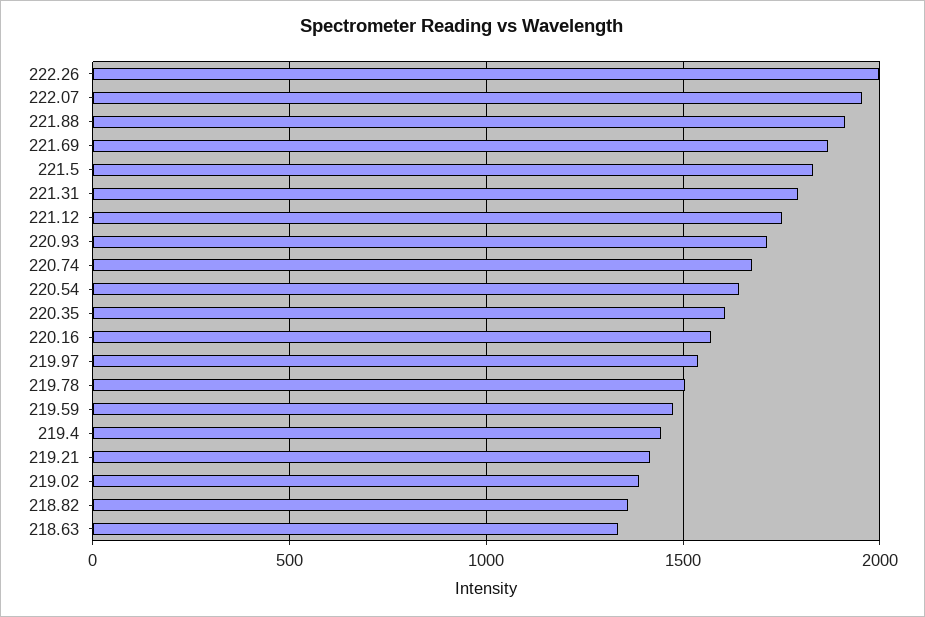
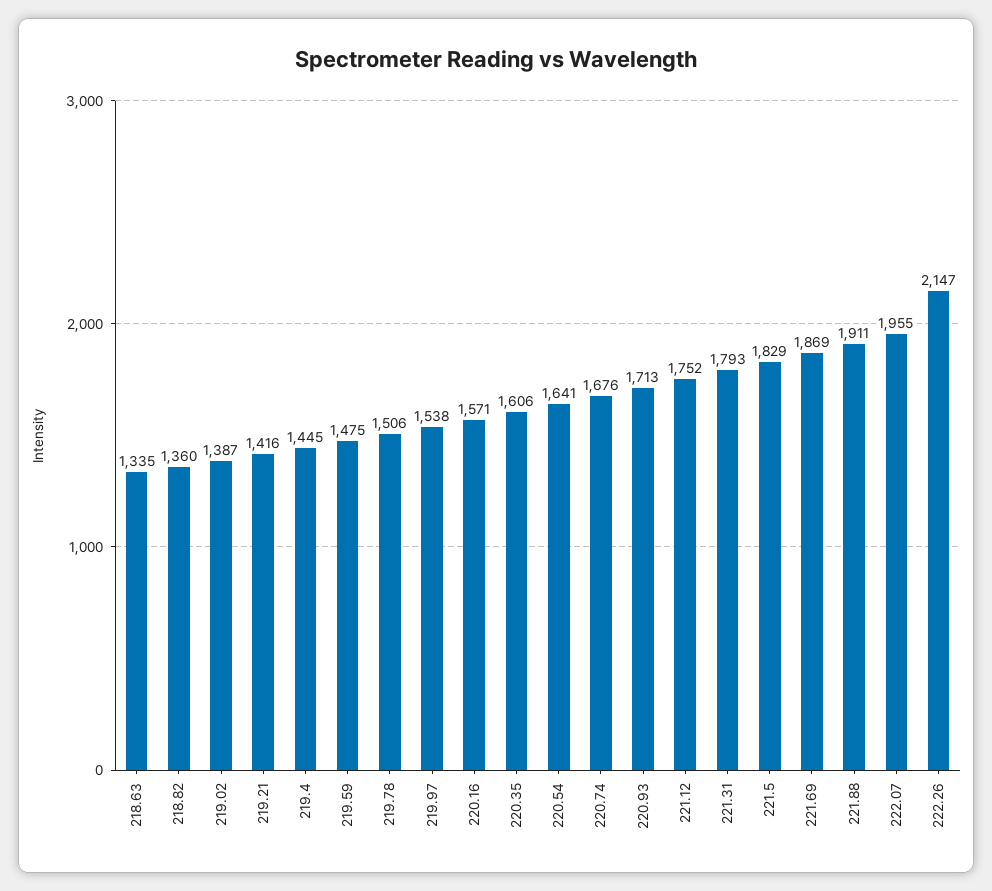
222.26: 2000 -> 2147

